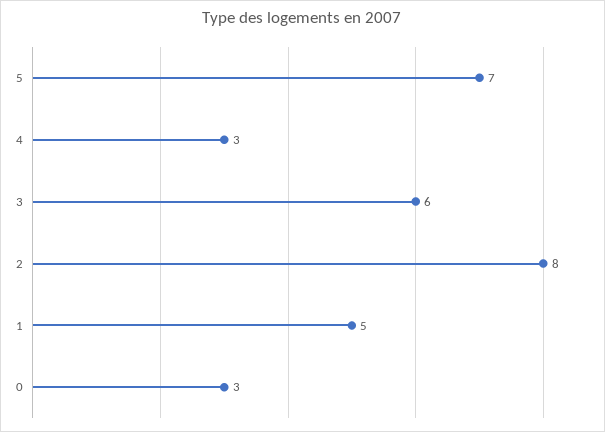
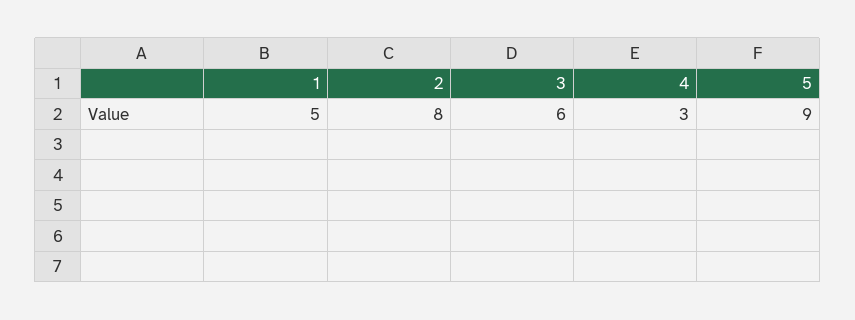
5: 7 -> 9
0: 3 -> none

